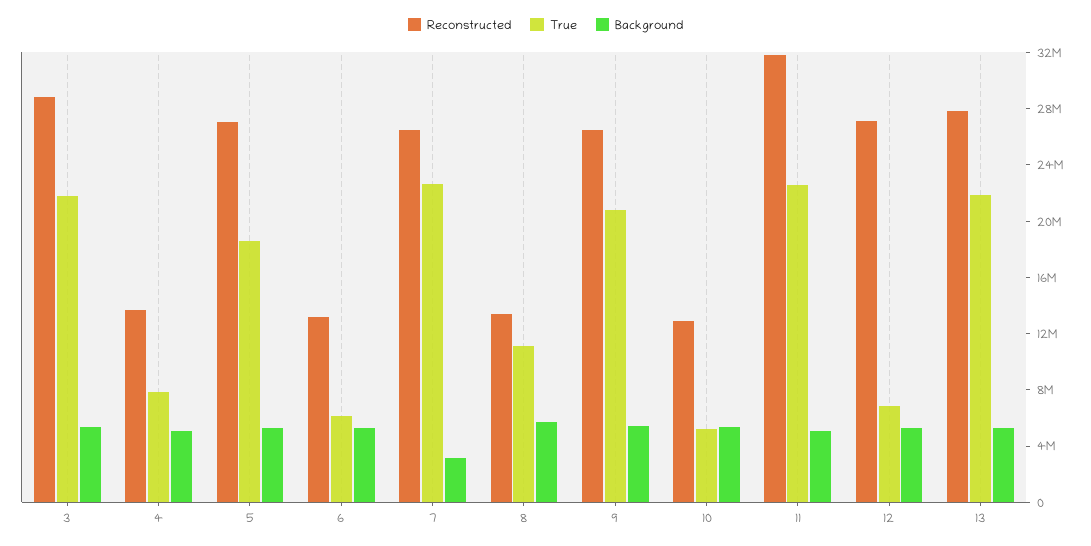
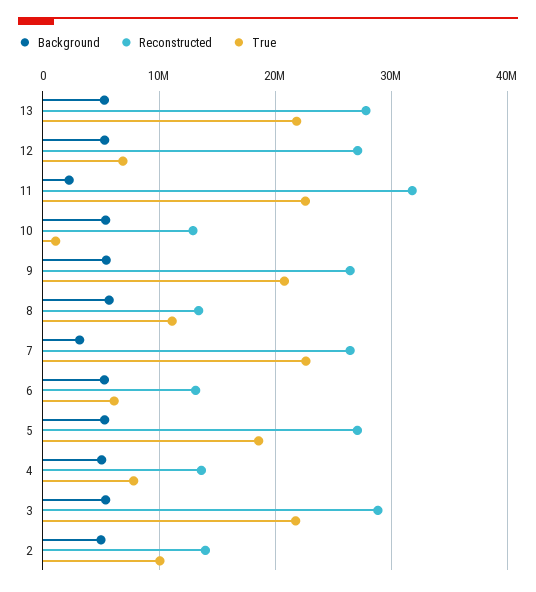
True, 10: 5000000 -> 1000000
Background, 11: 5000000 -> 2000000
Background, 2: none -> 5000000
Reconstructed, 2: none -> 14000000
True, 2: none -> 10000000

